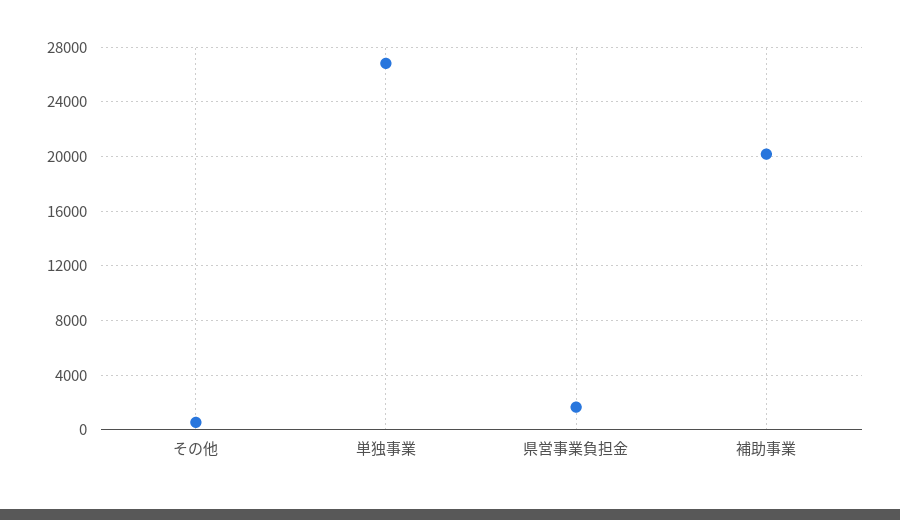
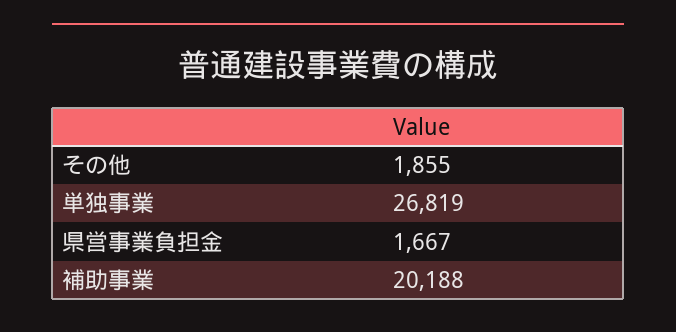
その他: 500 -> 1855

